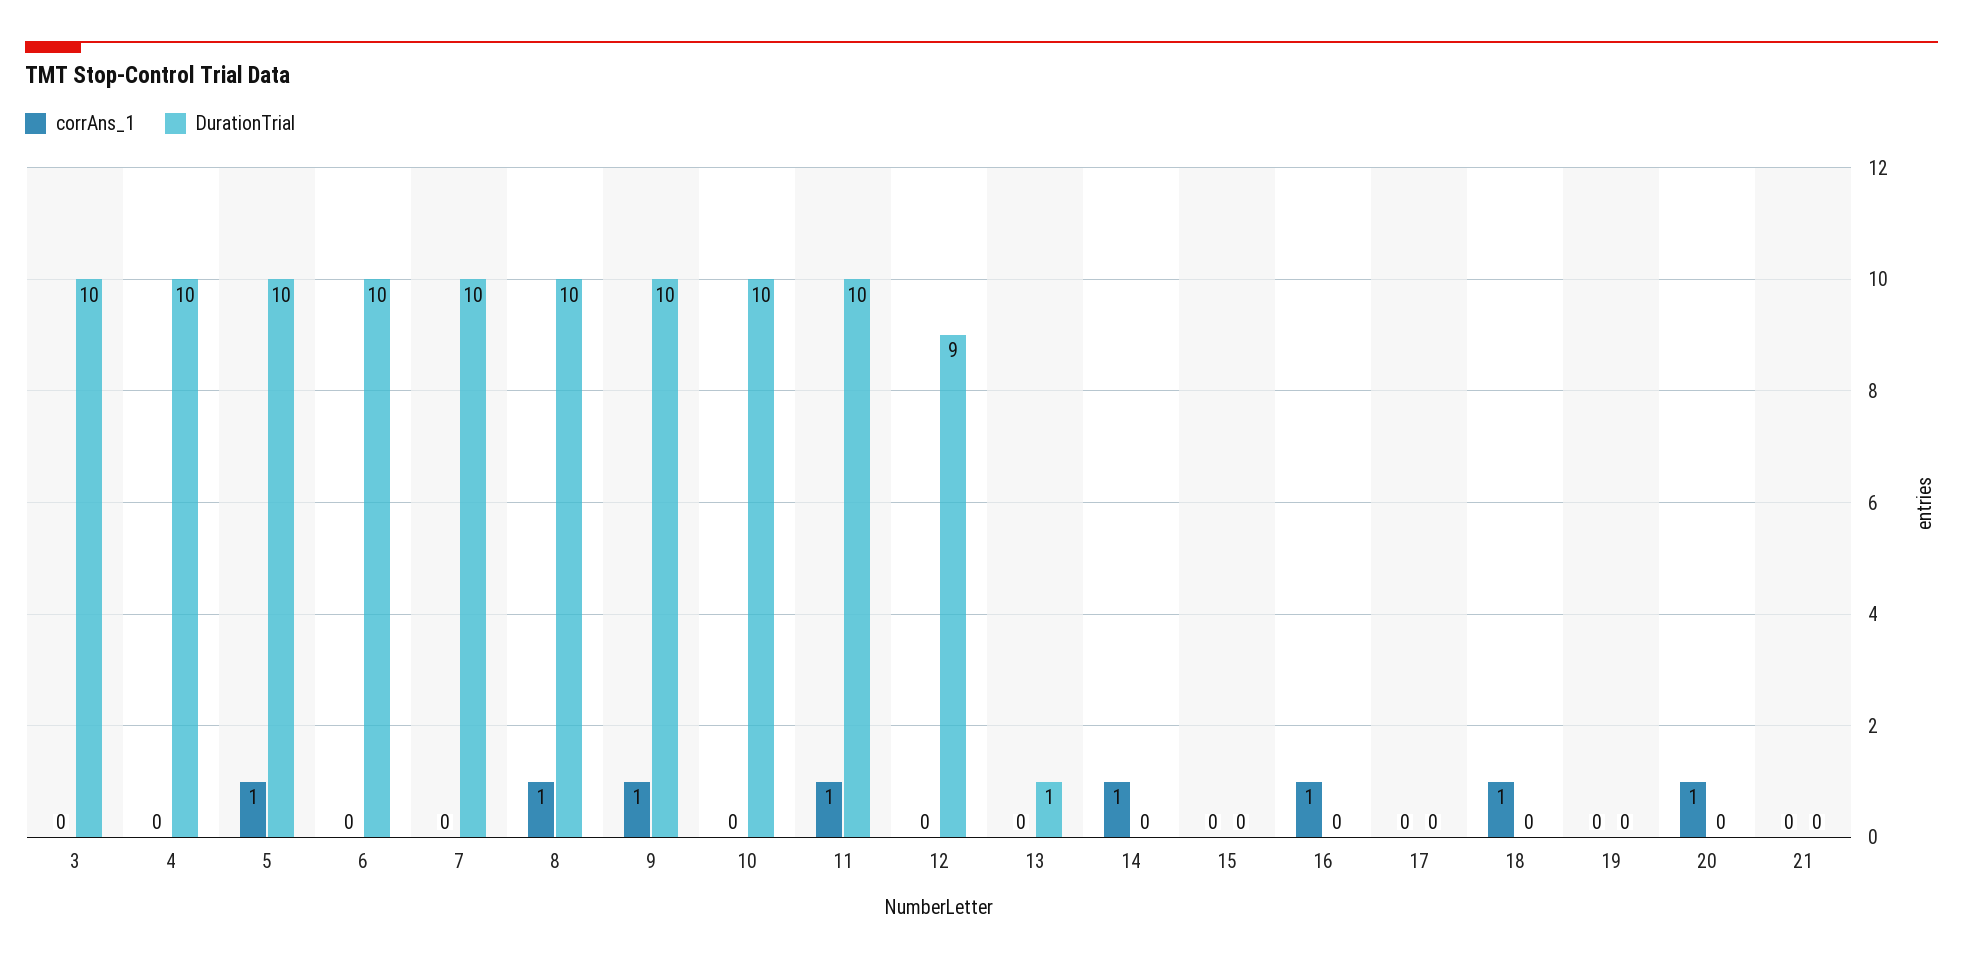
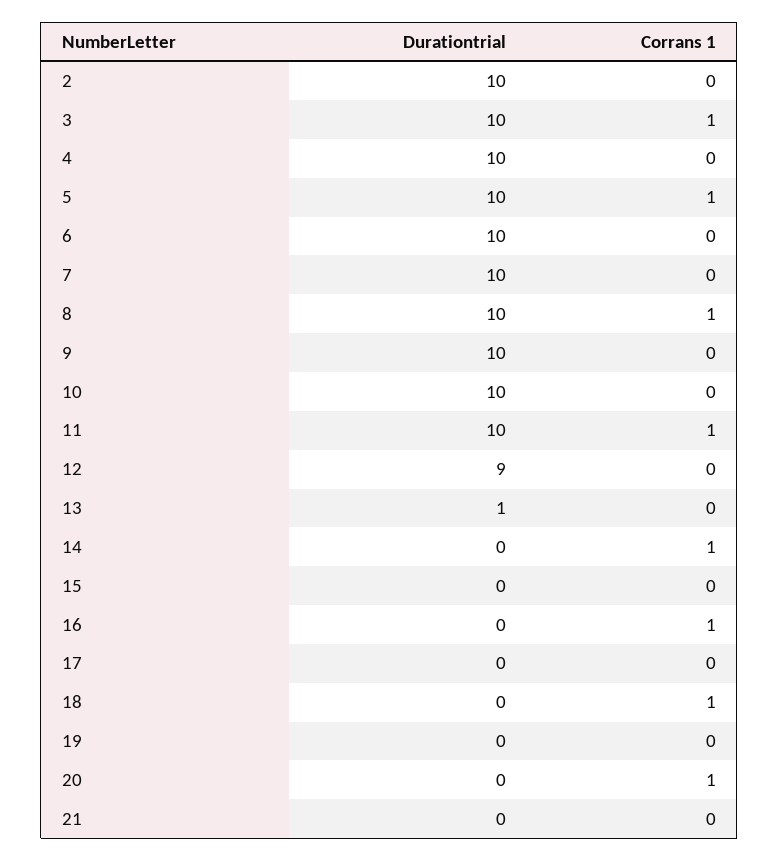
corrAns_1, 3: 0 -> 1
corrAns_1, 9: 1 -> 0
DurationTrial, 2: none -> 10
corrAns_1, 2: none -> 0

